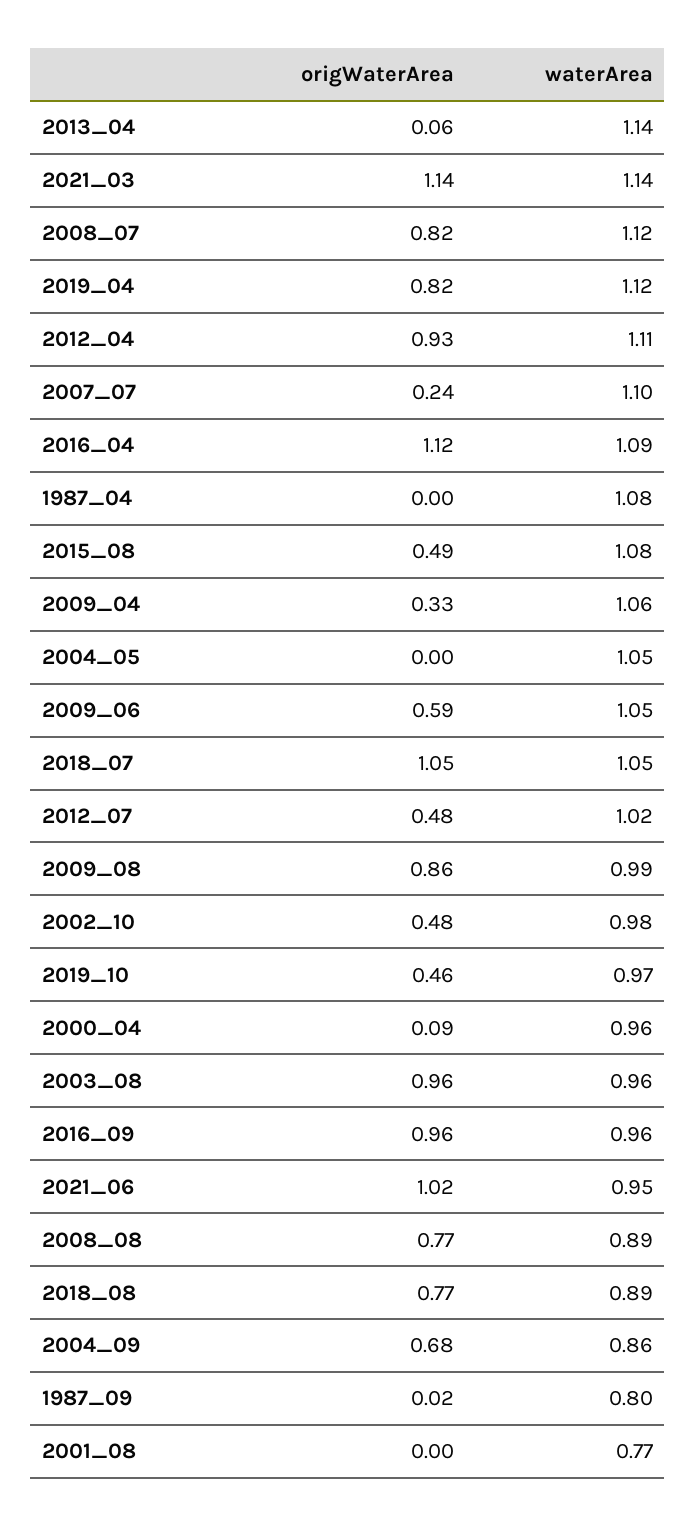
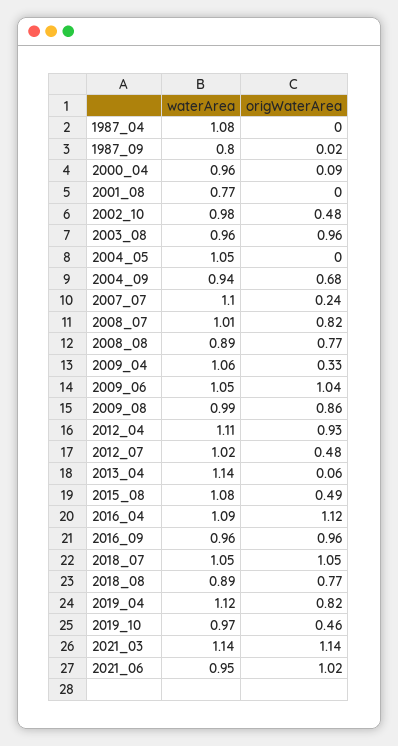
waterArea, 2008_07: 1.12 -> 1.01
origWaterArea, 2009_06: 0.59 -> 1.04
waterArea, 2004_09: 0.86 -> 0.94

